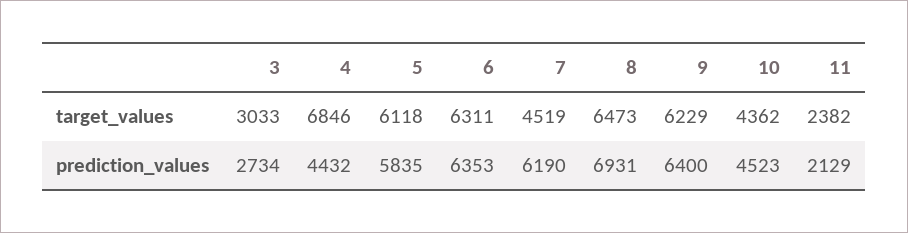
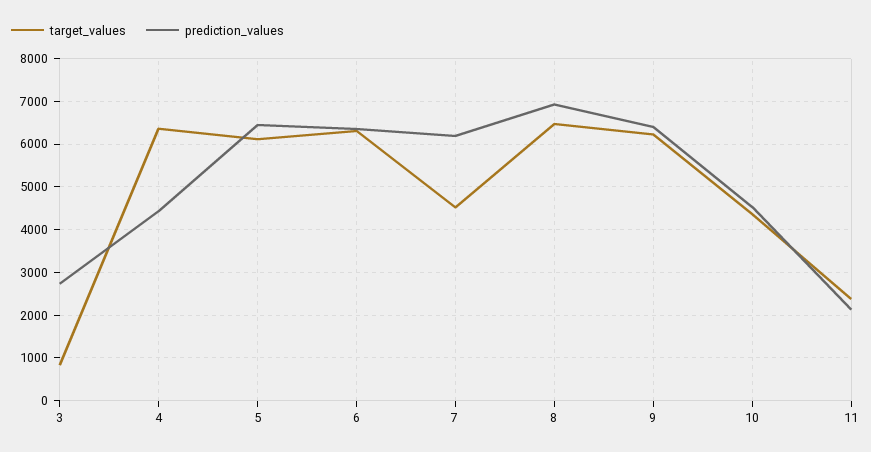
target_values, 3: 3033 -> 800
target_values, 4: 6846 -> 6400
prediction_values, 5: 5835 -> 6400

